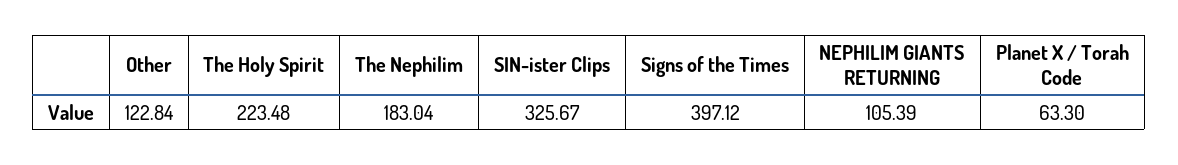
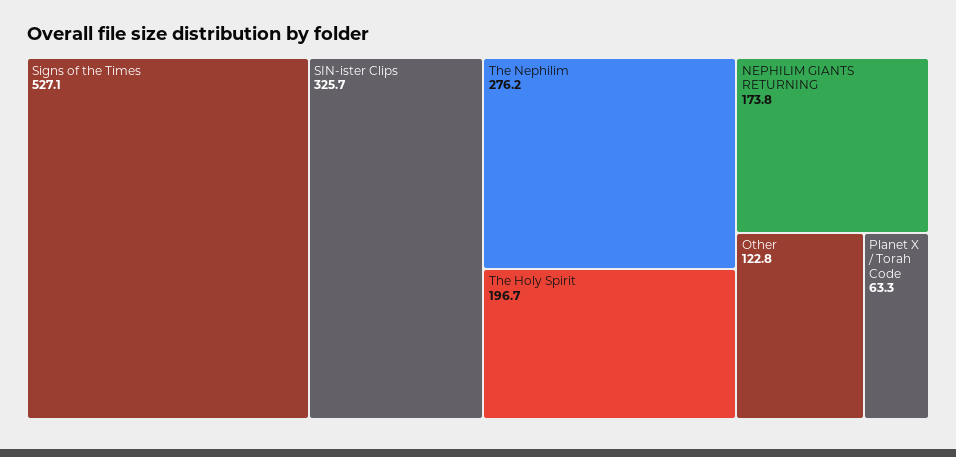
The Holy Spirit: 223.48 -> 196.7
The Nephilim: 183.04 -> 276.2
Signs of the Times: 397.12 -> 527.1
NEPHILIM GIANTS RETURNING: 105.39 -> 173.8

